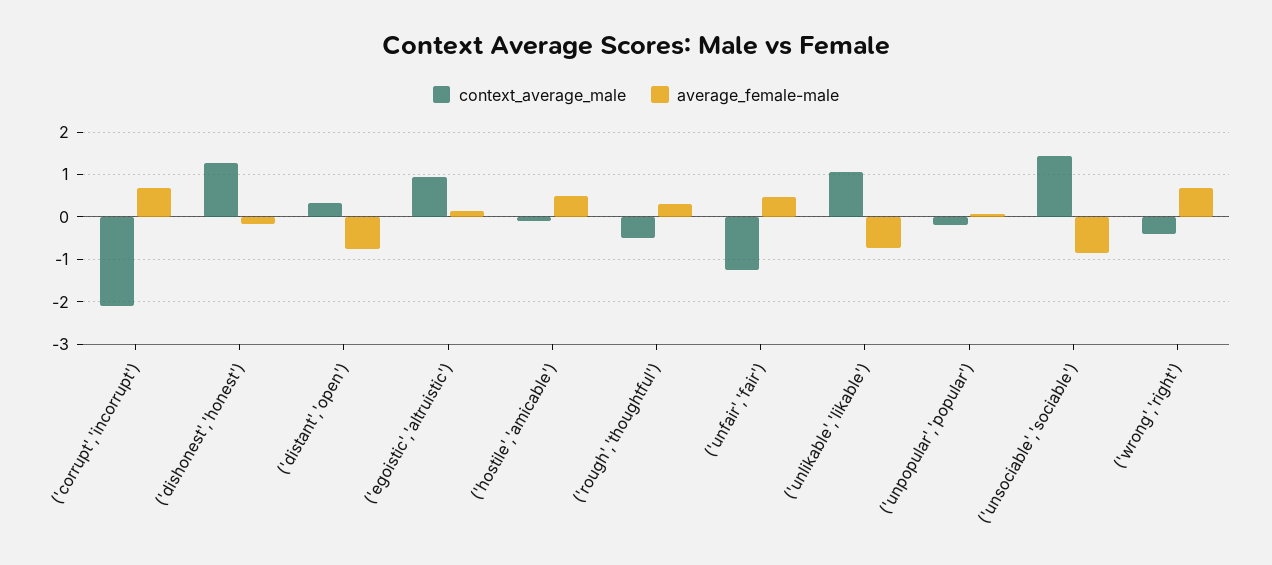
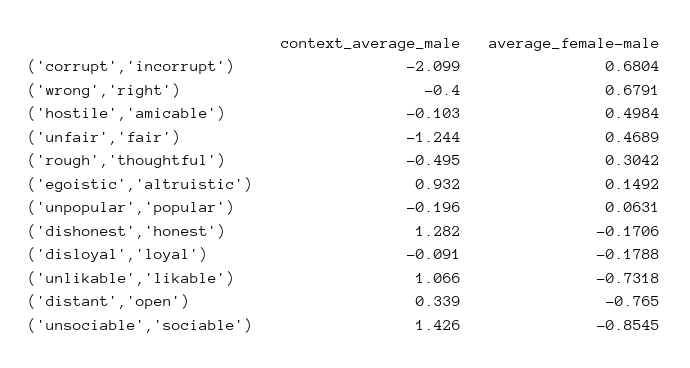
context_average_male, ('disloyal','loyal'): none -> -0.091
average_female-male, ('disloyal','loyal'): none -> -0.1788

